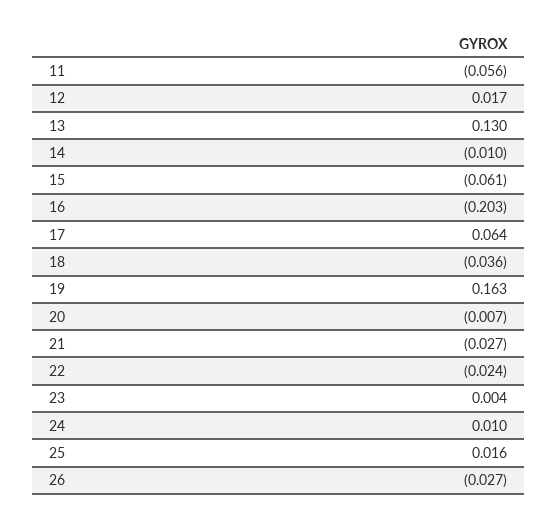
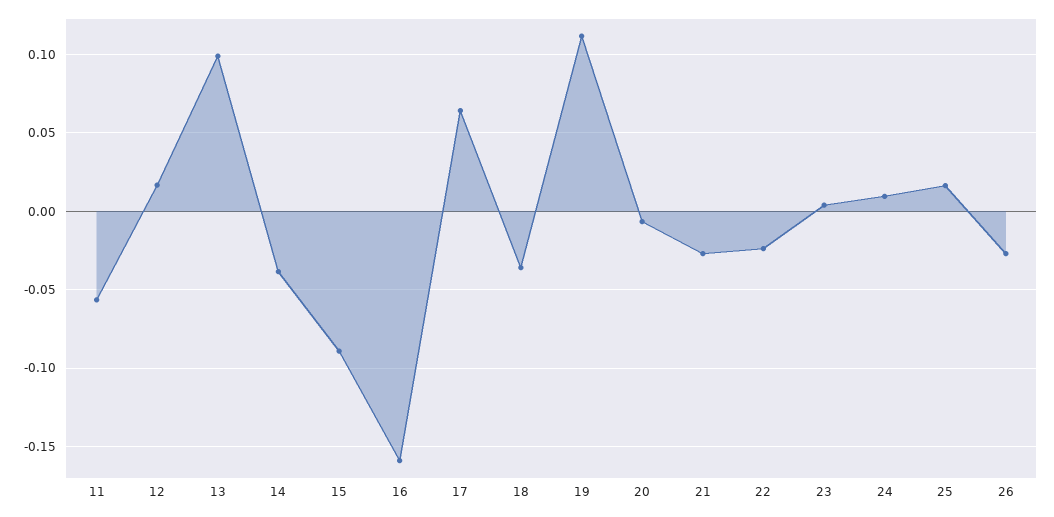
13: 0.13 -> 0.1
14: -0.01 -> -0.04
15: -0.061 -> -0.09
16: -0.203 -> -0.16
19: 0.163 -> 0.11

